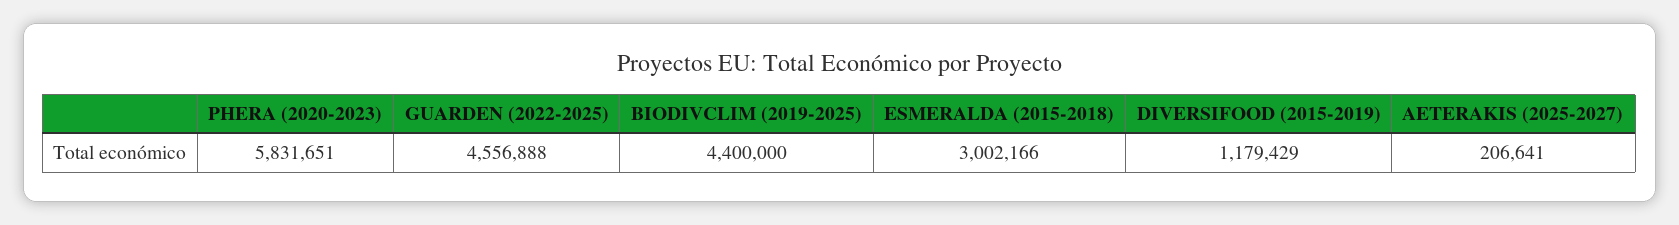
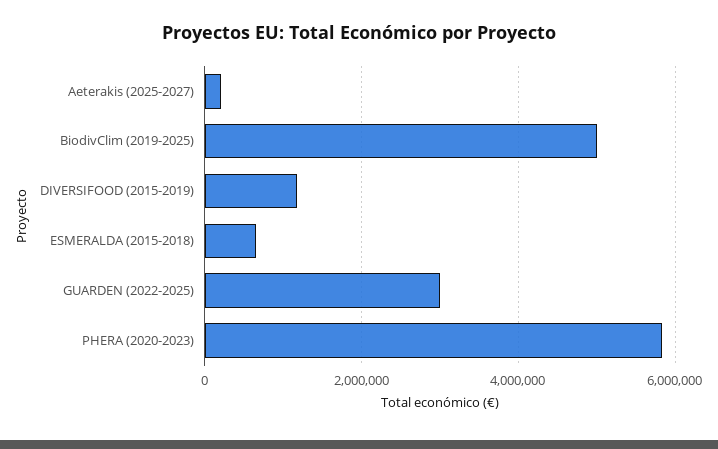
GUARDEN (2022-2025): 4556888 -> 3000000
BIODIVCLIM (2019-2025): 4400000 -> 5000000
ESMERALDA (2015-2018): 3002166 -> 600000

